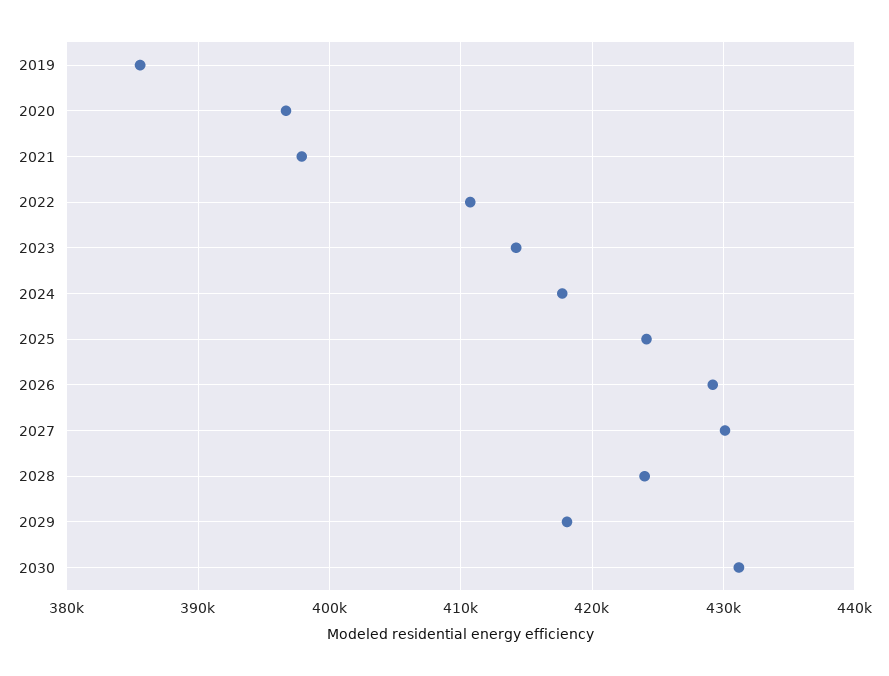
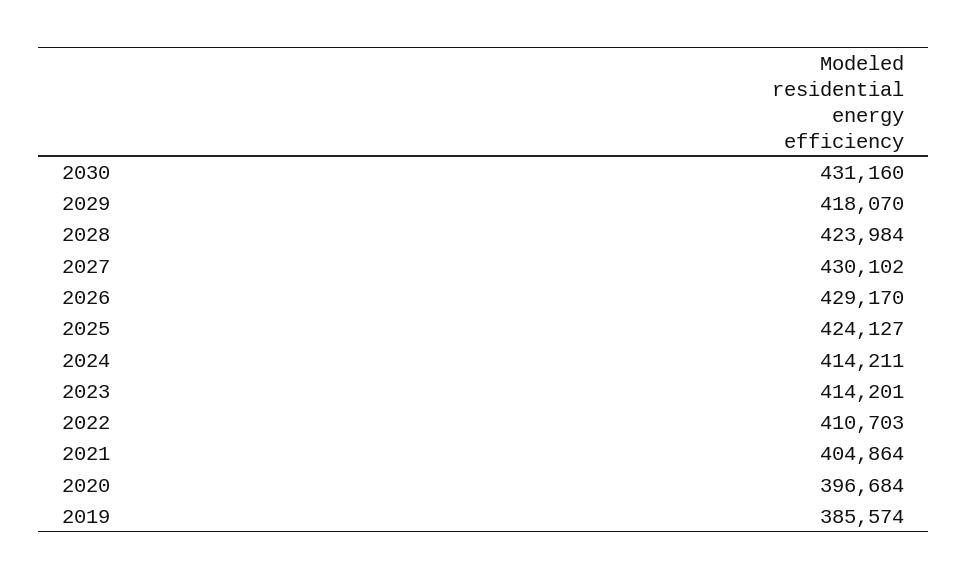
2021: 398000 -> 404864
2024: 418000 -> 414211

